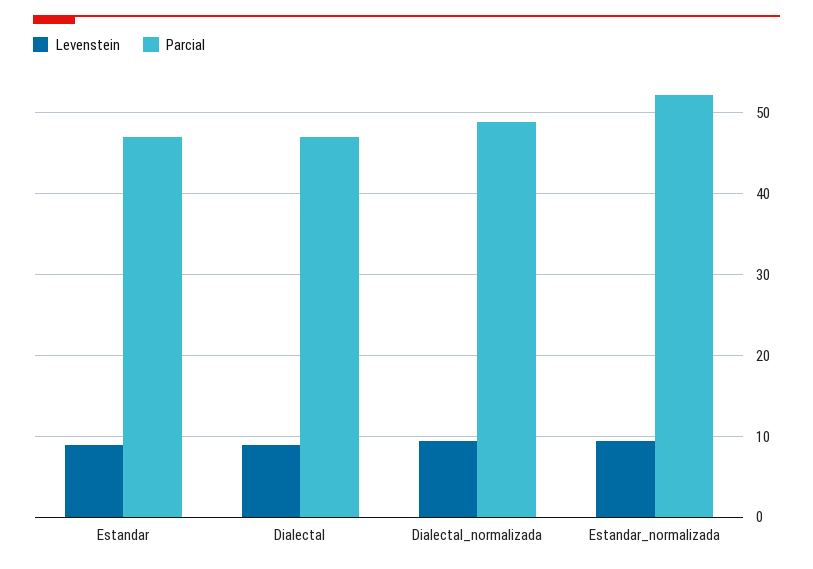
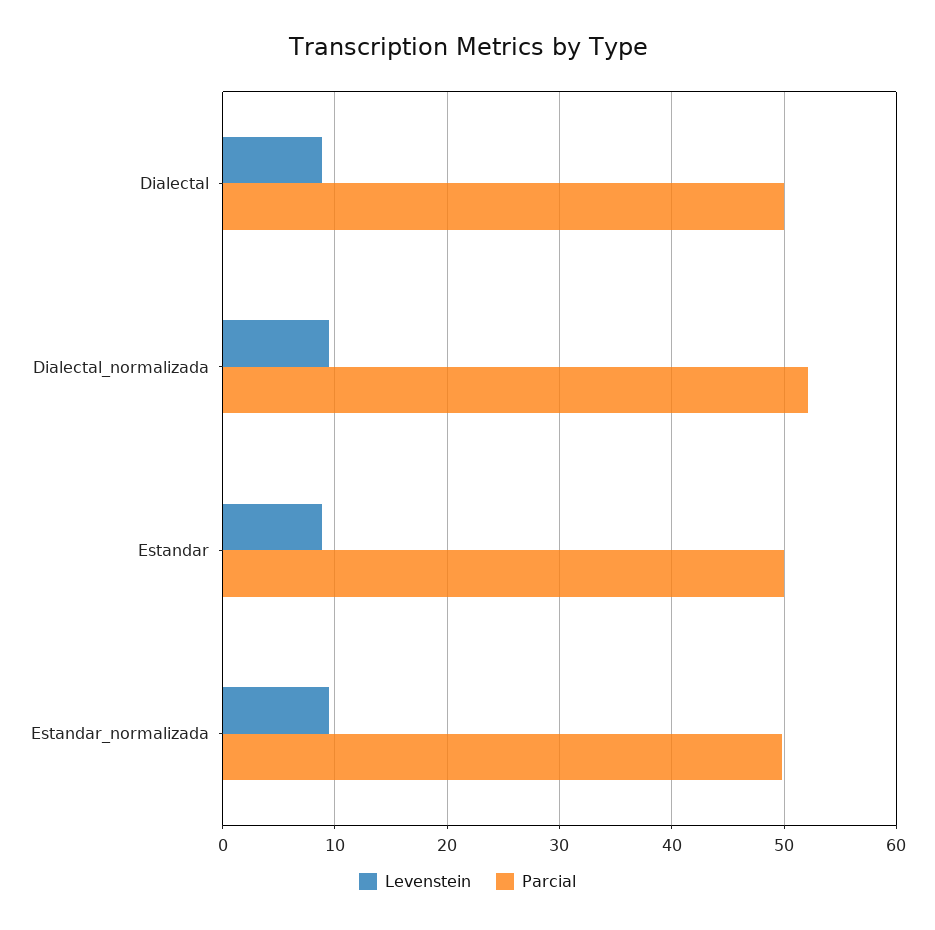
Parcial, Estandar: 47 -> 50
Parcial, Dialectal: 47 -> 50
Parcial, Dialectal_normalizada: 49 -> 52
Parcial, Estandar_normalizada: 52 -> 50

